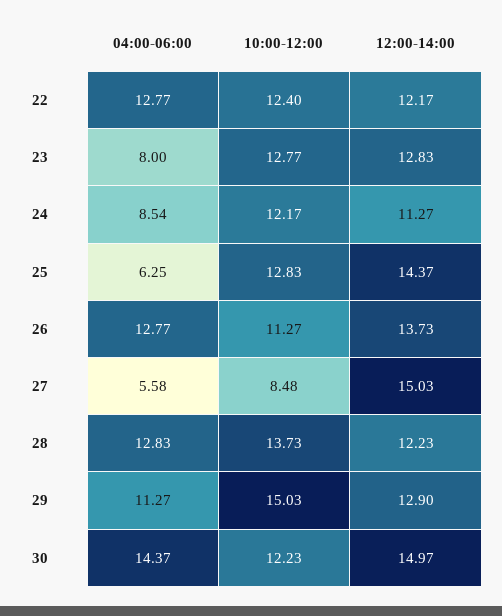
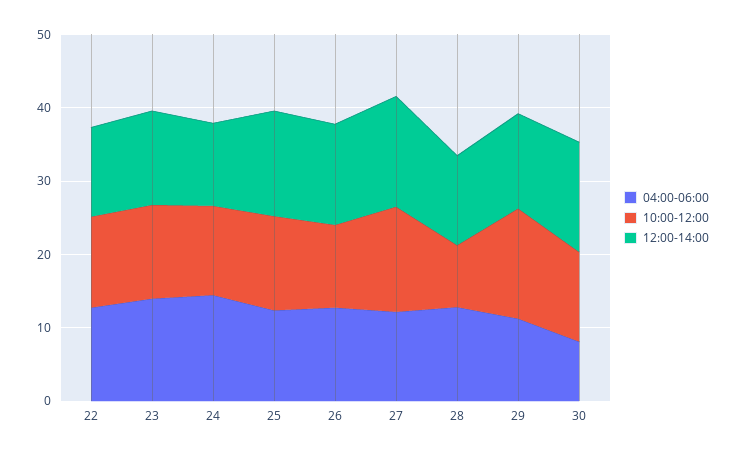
04:00-06:00, 23: 8 -> 14
04:00-06:00, 24: 8.54 -> 14
04:00-06:00, 25: 6.25 -> 12
04:00-06:00, 27: 5.58 -> 12
10:00-12:00, 27: 8.48 -> 14
10:00-12:00, 28: 13.73 -> 8
04:00-06:00, 30: 14.37 -> 8

